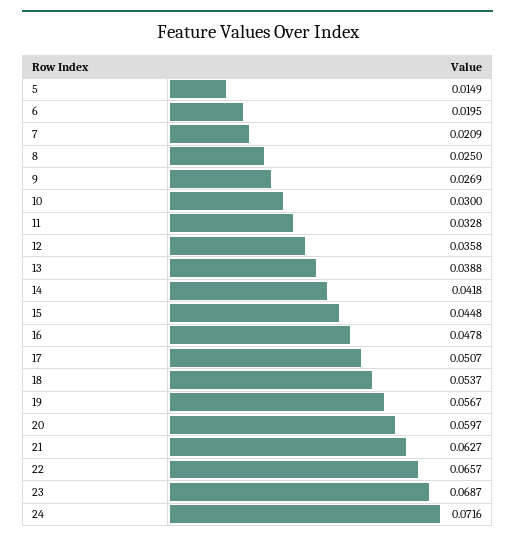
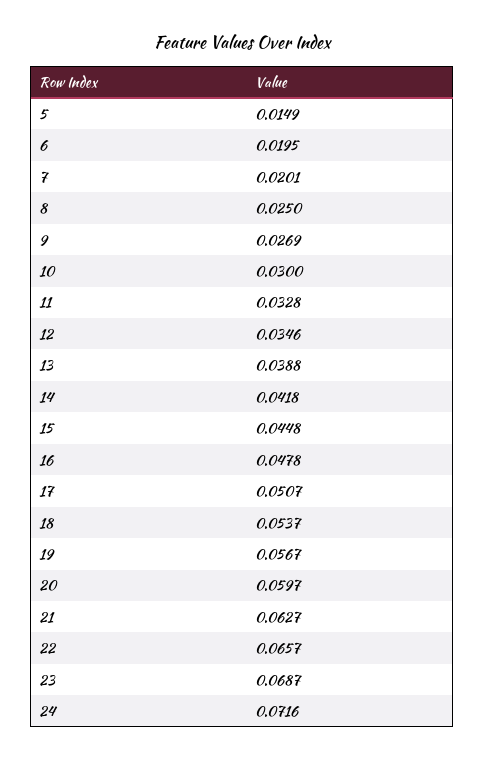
7: 0.0209 -> 0.0201
12: 0.0358 -> 0.0346

